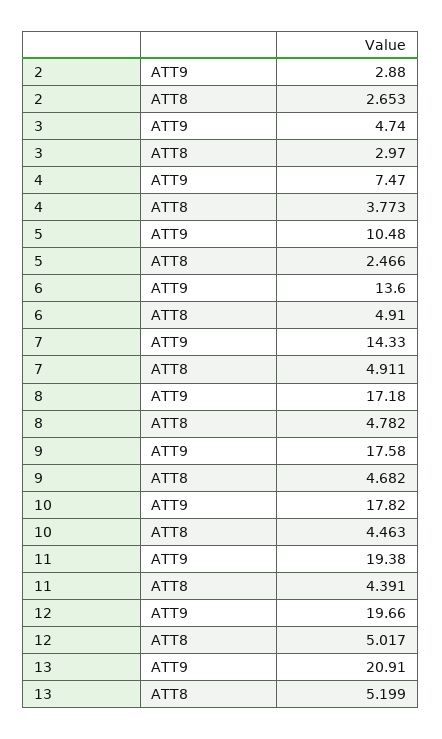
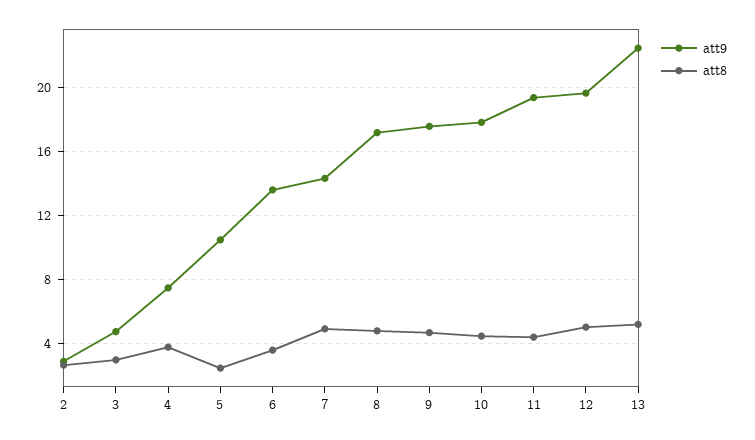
ATT8, 6: 4.91 -> 3.5
ATT9, 13: 20.91 -> 22.5

